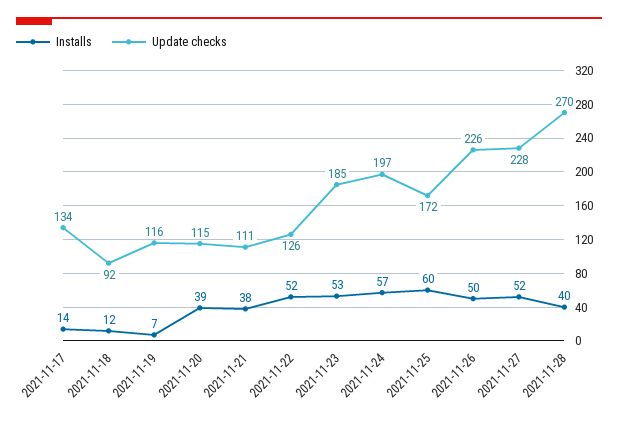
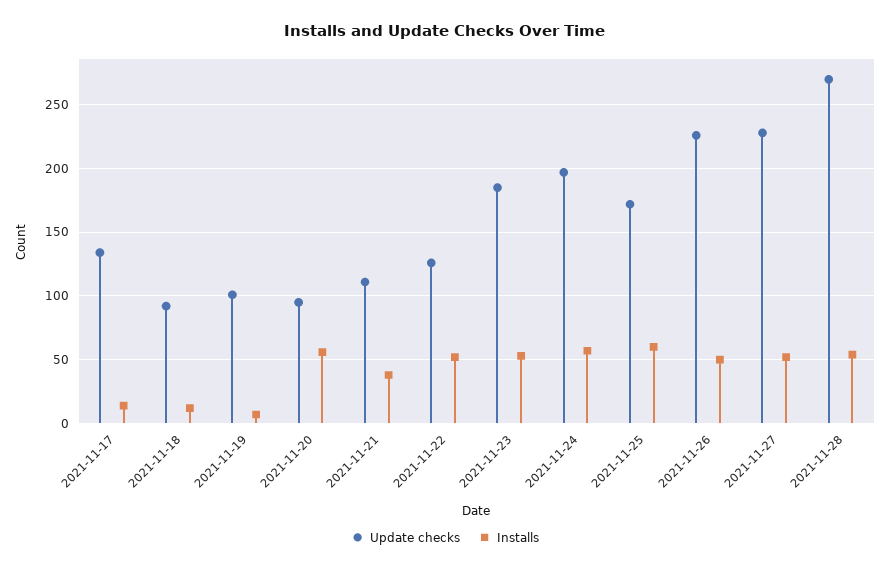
Update checks, 2021-11-19: 116 -> 100
Installs, 2021-11-20: 39 -> 55
Update checks, 2021-11-20: 115 -> 95
Installs, 2021-11-28: 40 -> 55

